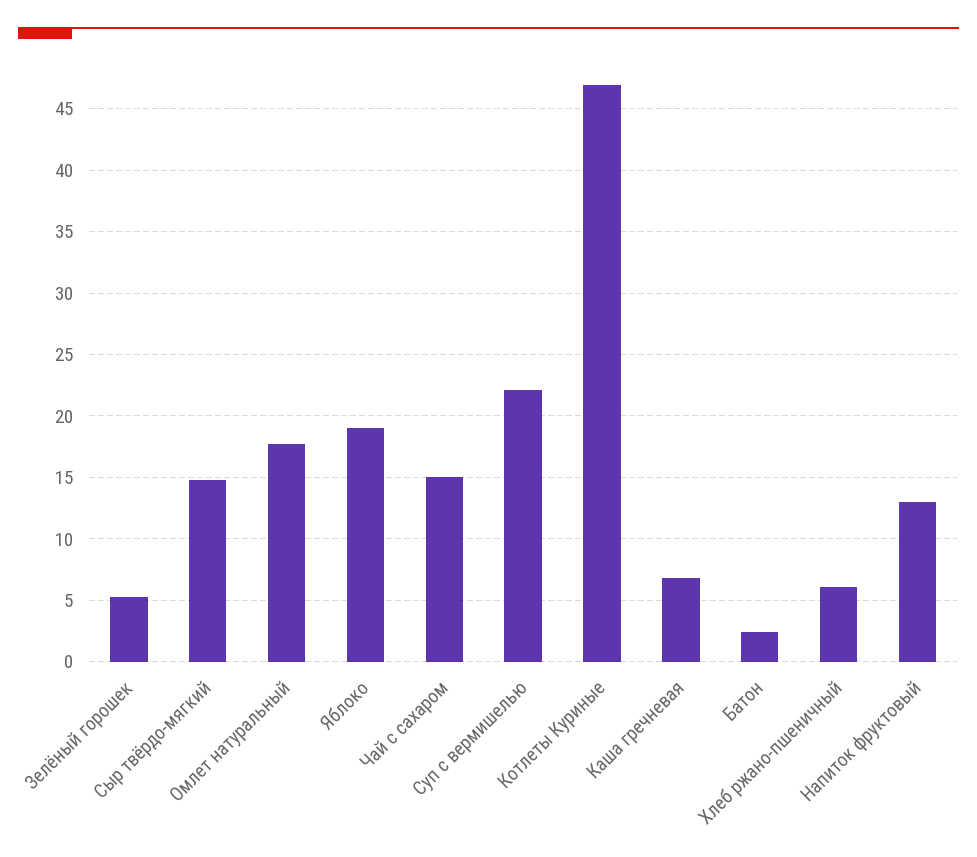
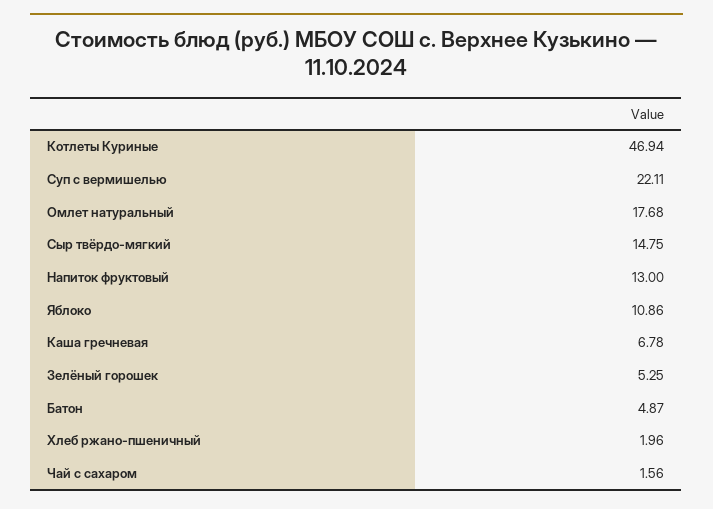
Яблоко: 19 -> 10.86
Чай с сахаром: 15 -> 1.56
Батон: 2.5 -> 4.87
Хлеб ржано-пшеничный: 6 -> 1.96

